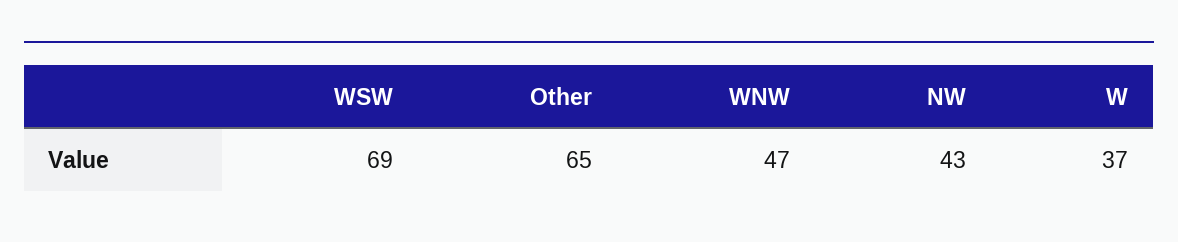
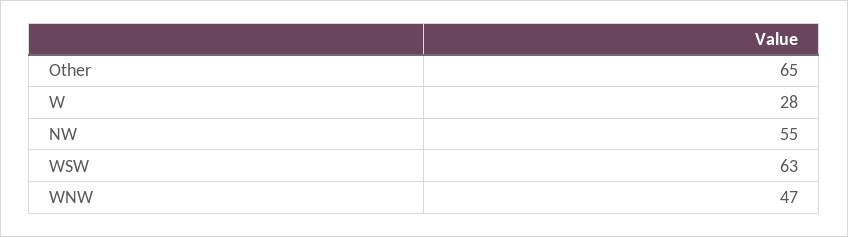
WSW: 69 -> 63
NW: 43 -> 55
W: 37 -> 28

